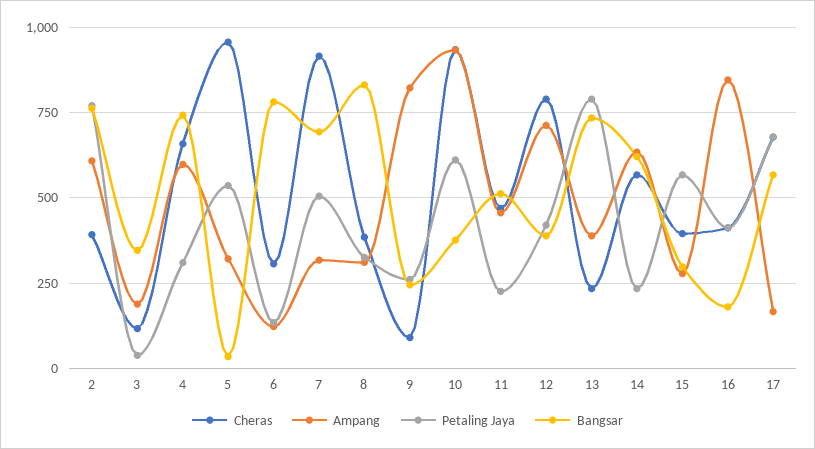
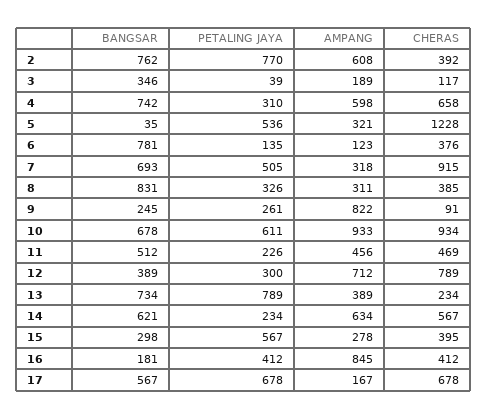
Cheras, 5: 950 -> 1228
Cheras, 6: 300 -> 376
Bangsar, 10: 375 -> 678
Petaling Jaya, 12: 425 -> 300

